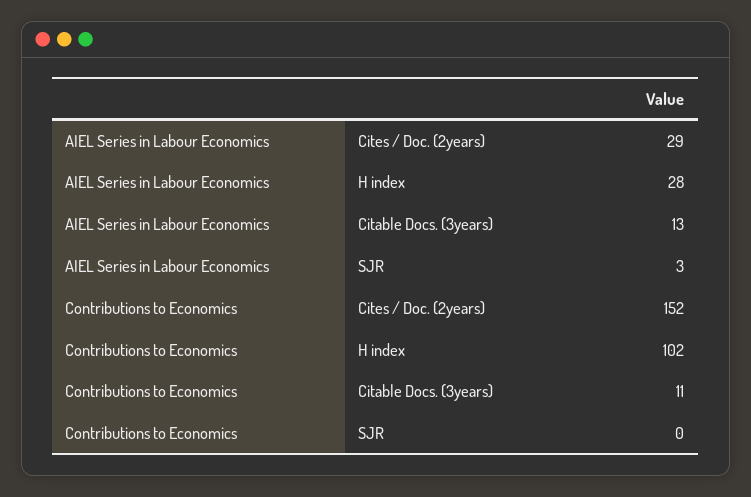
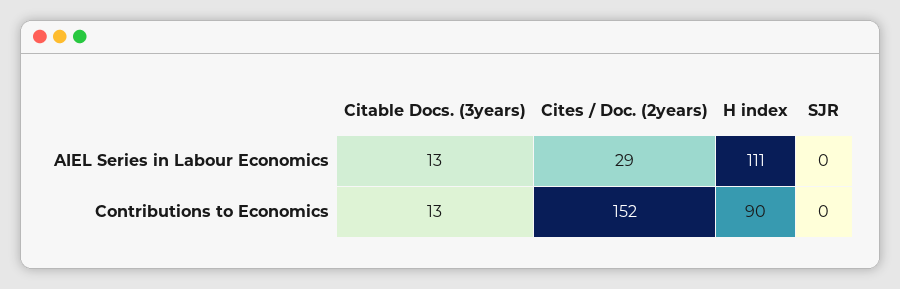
AIEL Series in Labour Economics, H index: 28 -> 111
AIEL Series in Labour Economics, SJR: 3 -> 0
Contributions to Economics, H index: 102 -> 90
Contributions to Economics, Citable Docs. (3years): 11 -> 13

